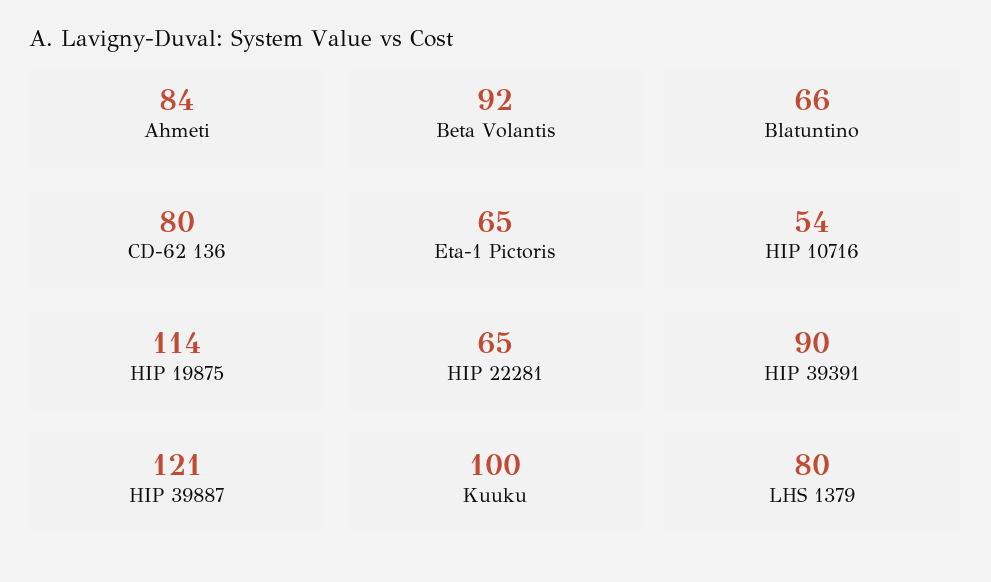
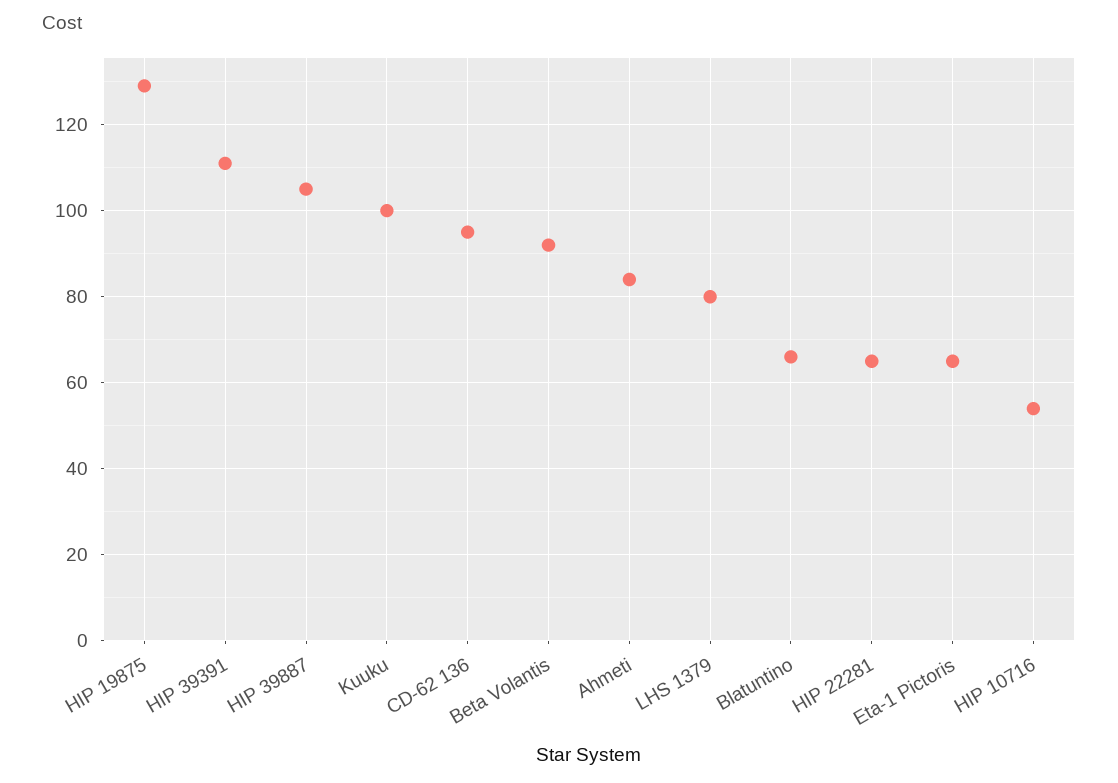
CD-62 136: 80 -> 95
HIP 19875: 114 -> 130
HIP 39391: 90 -> 110
HIP 39887: 121 -> 105

